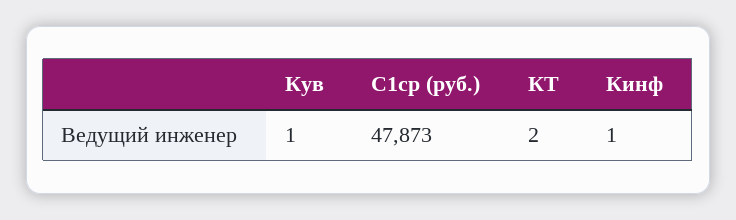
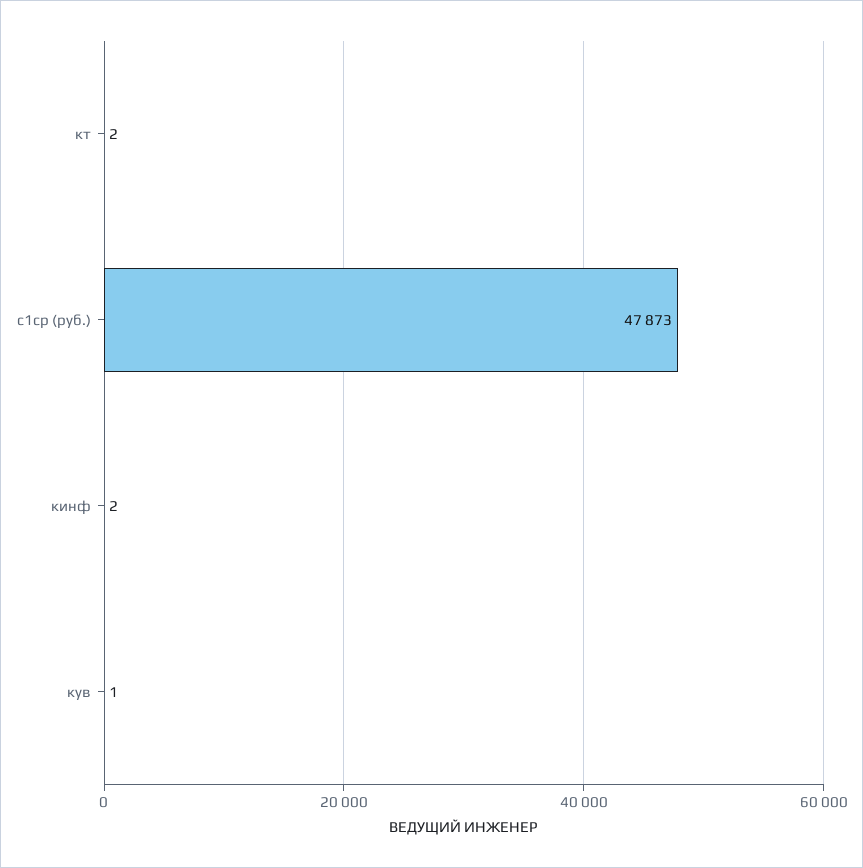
Кинф: 1 -> 2

